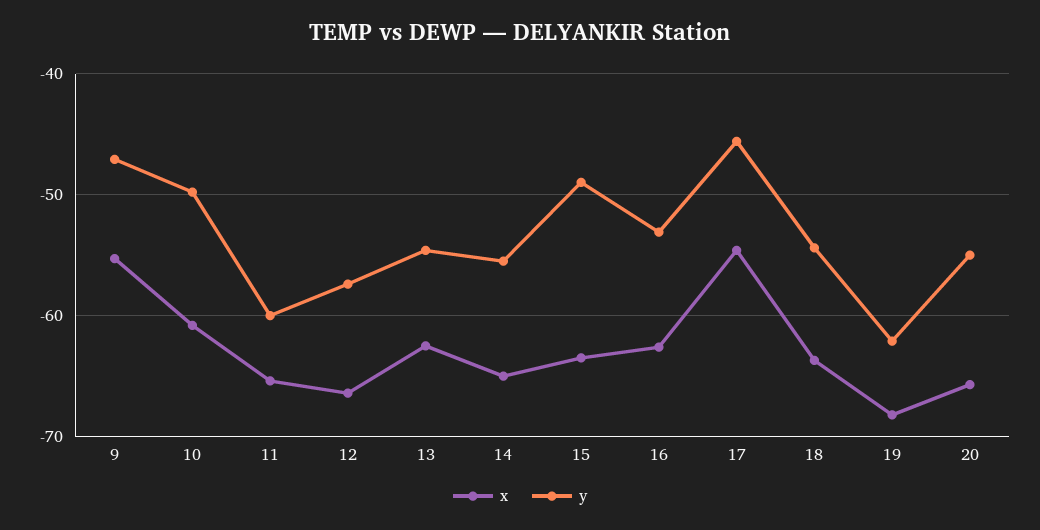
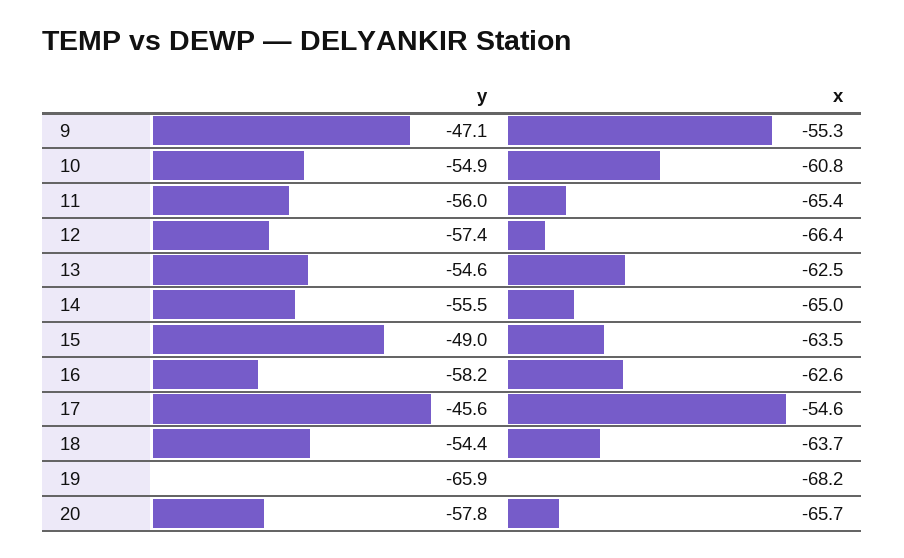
y, 10: -50 -> -54.9
y, 11: -60 -> -56
y, 16: -53 -> -58.2
y, 19: -62 -> -65.9
y, 20: -55 -> -57.8

